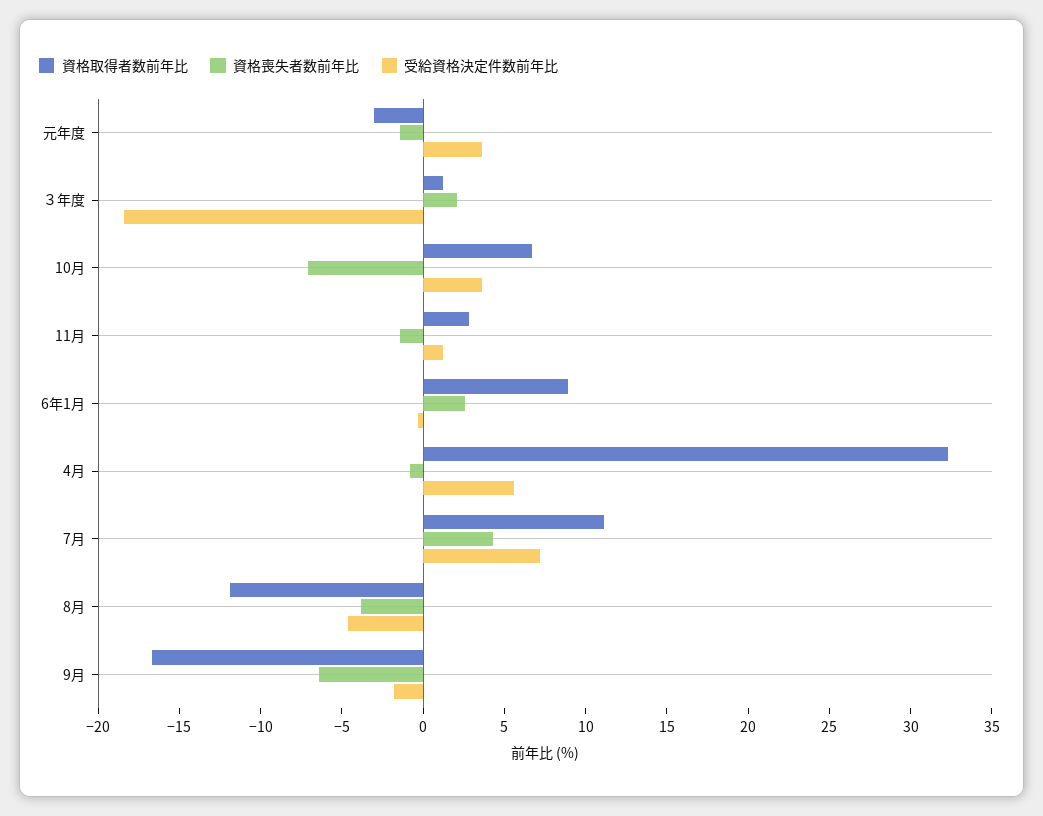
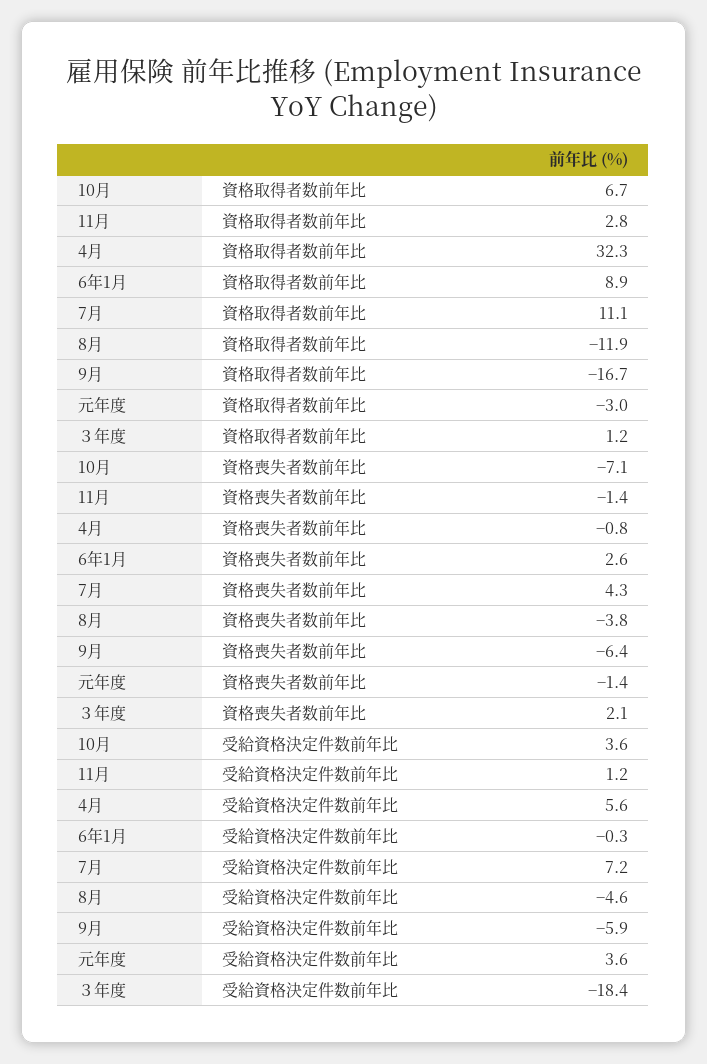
受給資格決定件数前年比, 9月: -2 -> -5.9

